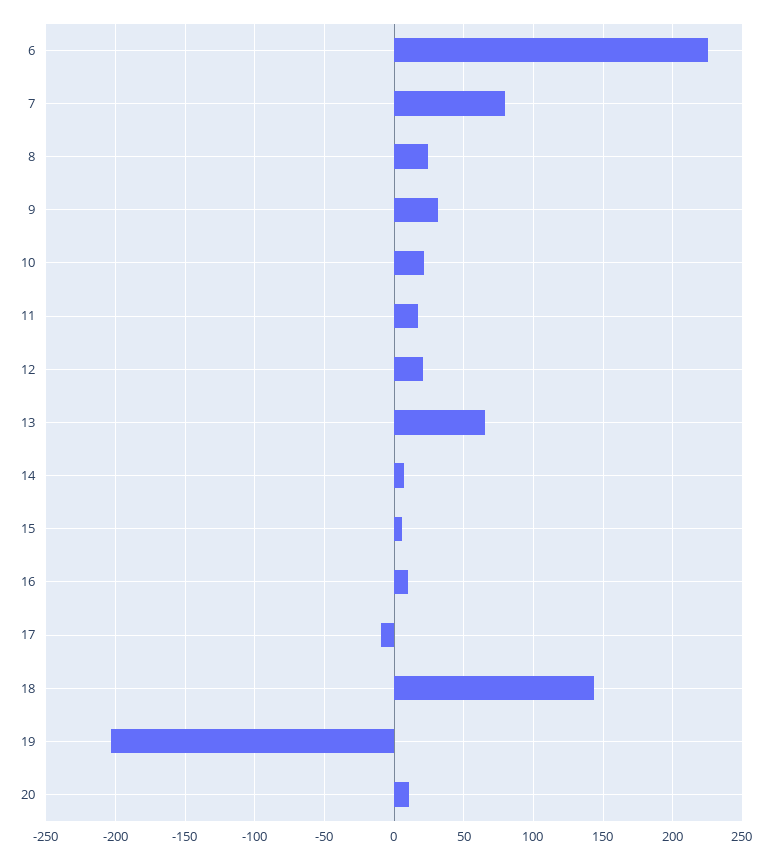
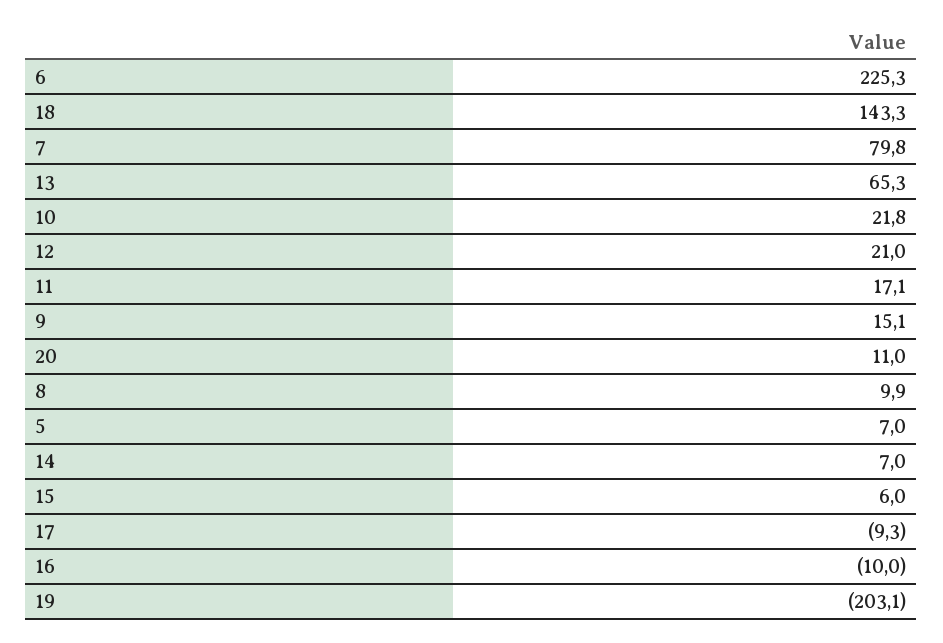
8: 25 -> 9.9
9: 30 -> 15.1
16: 10 -> -10
5: none -> 7

